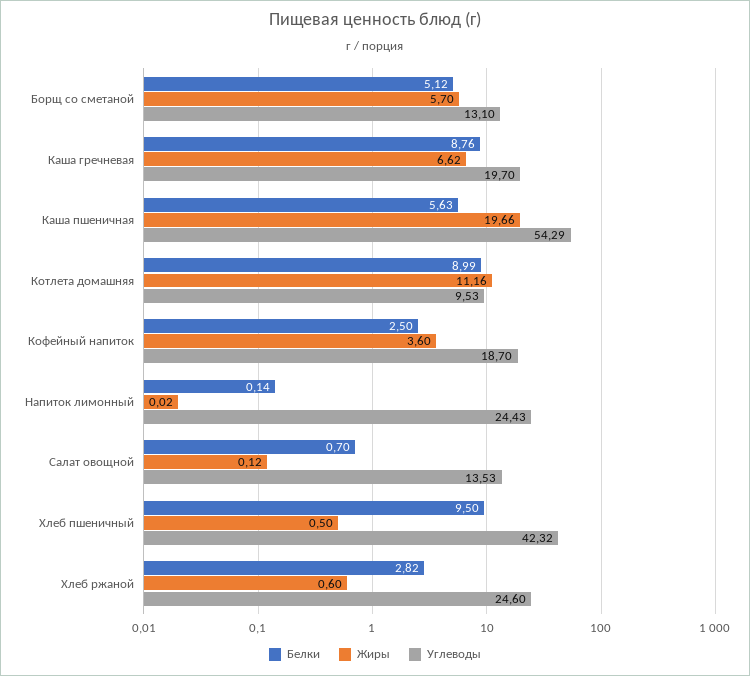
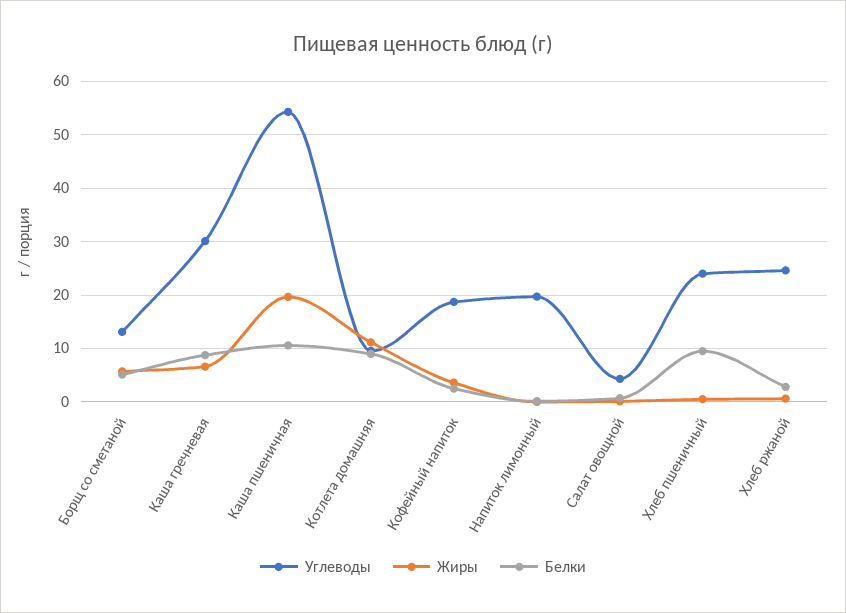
Углеводы, Каша гречневая: 19.7 -> 30
Белки, Каша пшеничная: 5.63 -> 10
Углеводы, Напиток лимонный: 24.43 -> 20
Углеводы, Салат овощной: 13.53 -> 4
Углеводы, Хлеб пшеничный: 42.32 -> 24

